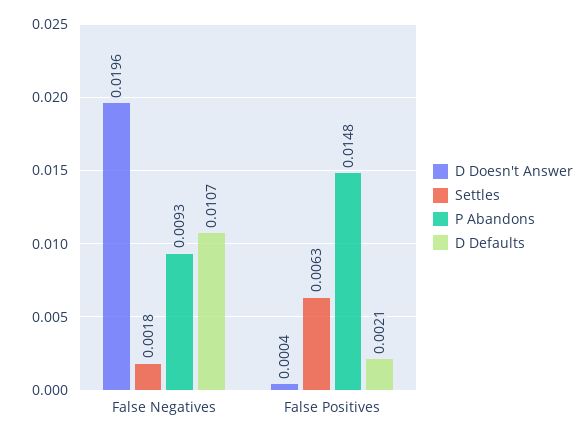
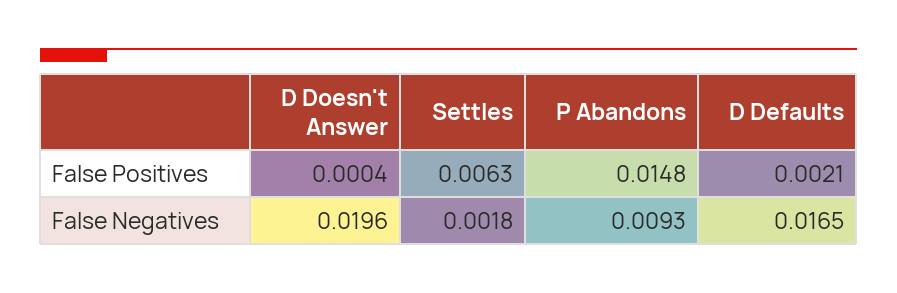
D Defaults, False Negatives: 0.0107 -> 0.0165

